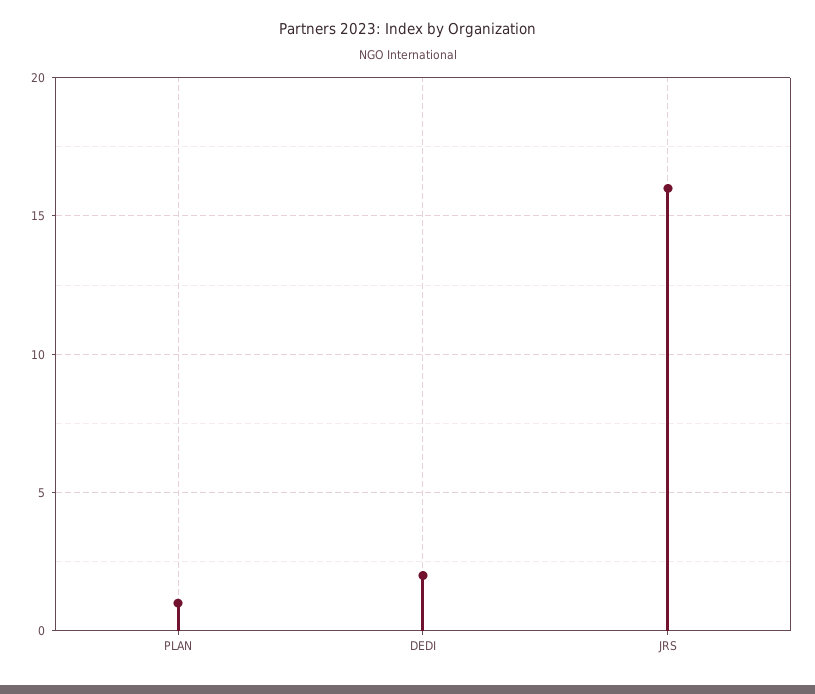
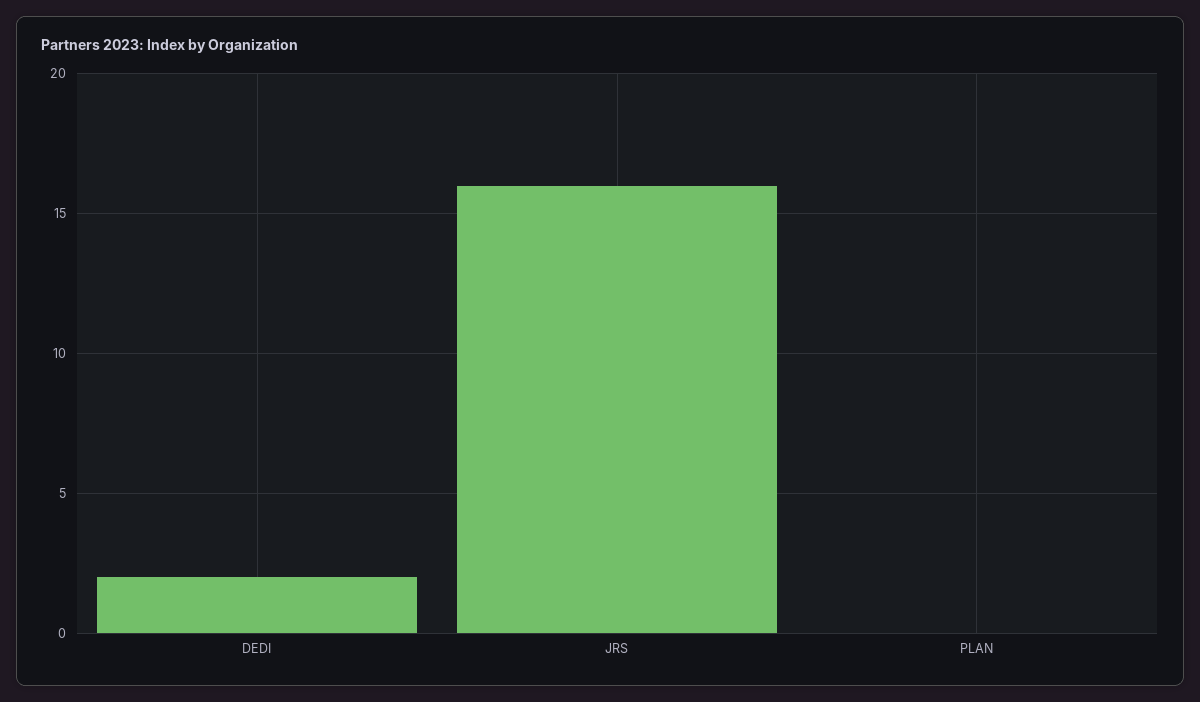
PLAN: 1 -> 0

